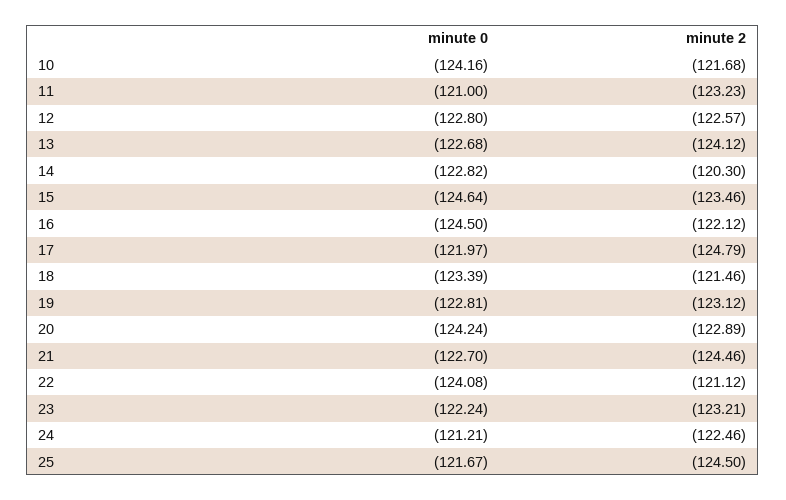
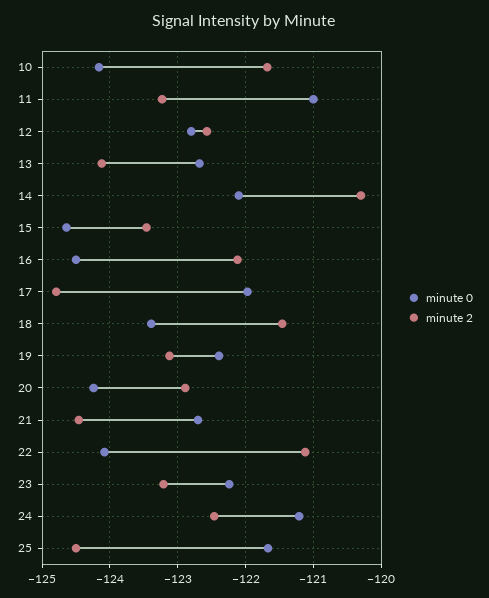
minute 0, 14: -122.82 -> -122.1
minute 0, 19: -122.81 -> -122.4

